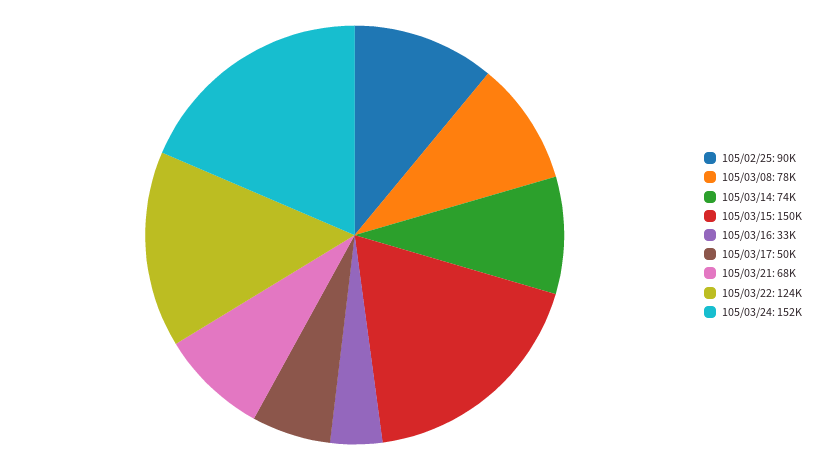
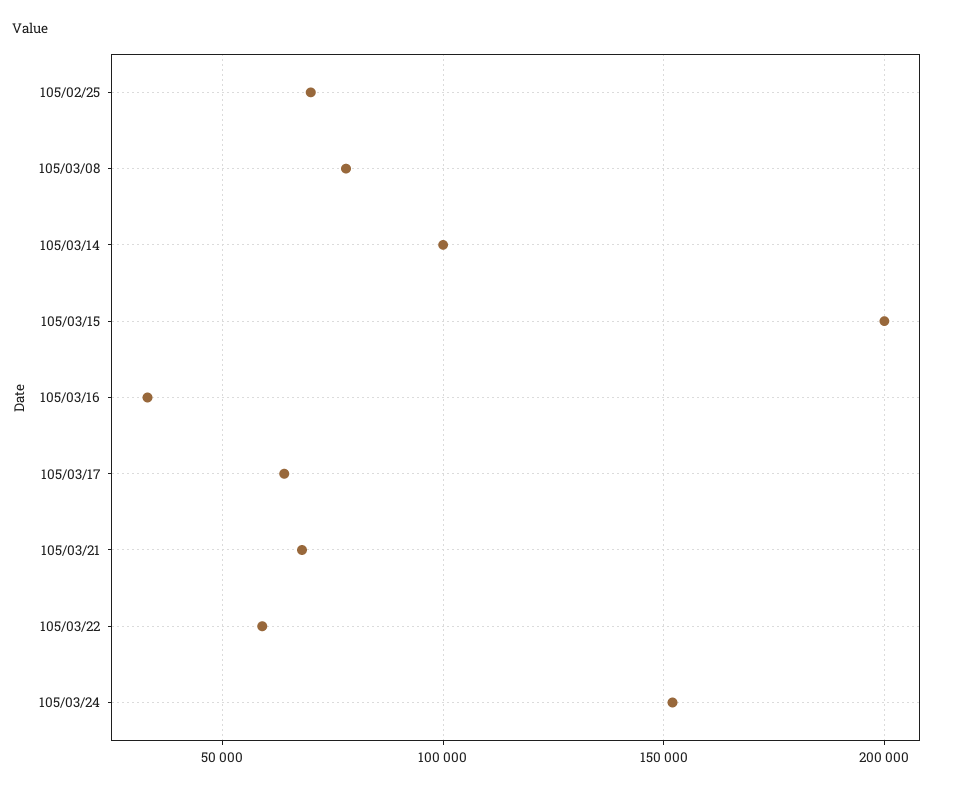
105/02/25: 90000 -> 70000
105/03/14: 74000 -> 100000
105/03/15: 150000 -> 200000
105/03/17: 50000 -> 65000
105/03/22: 124000 -> 60000

